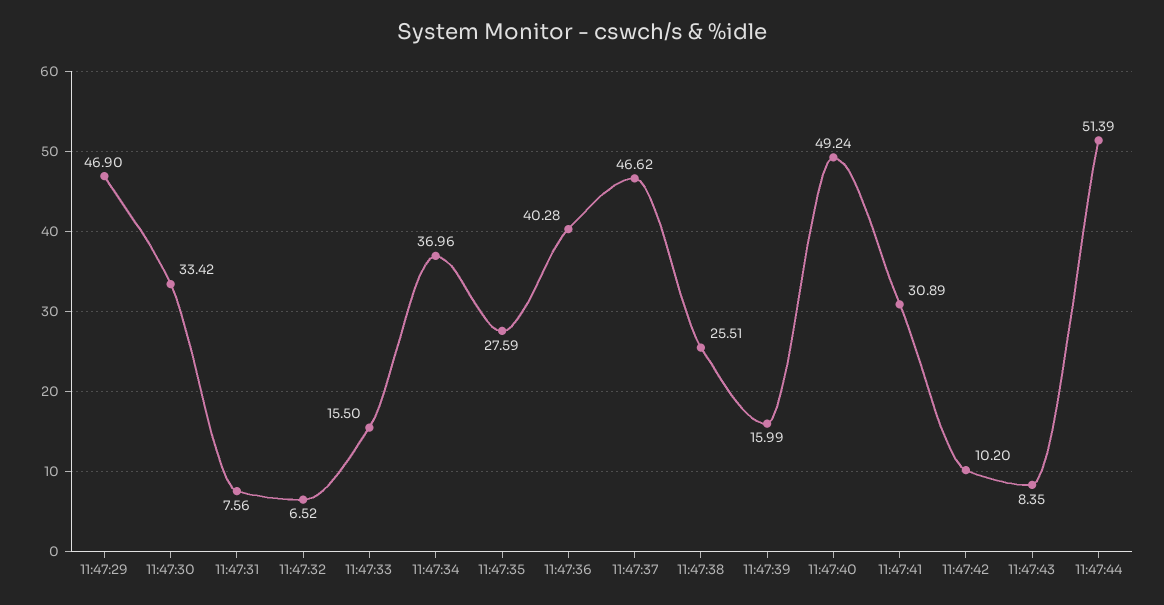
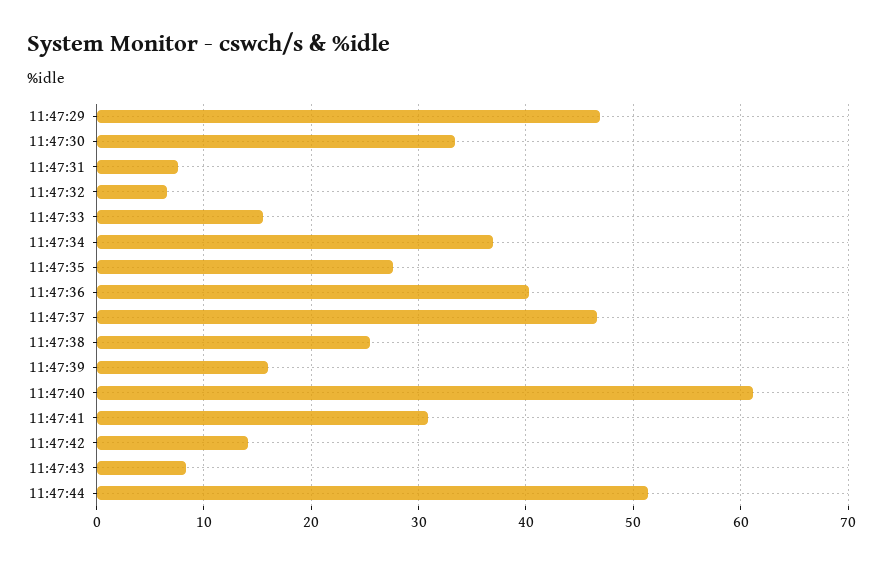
11:47:40: 49.24 -> 61
11:47:42: 10.2 -> 14

